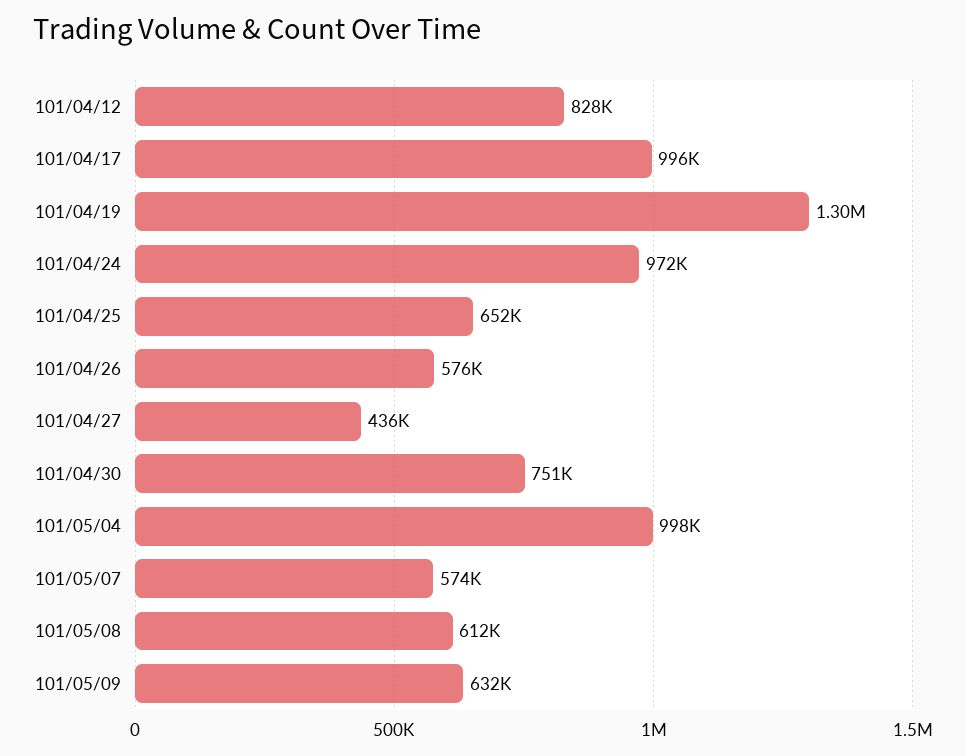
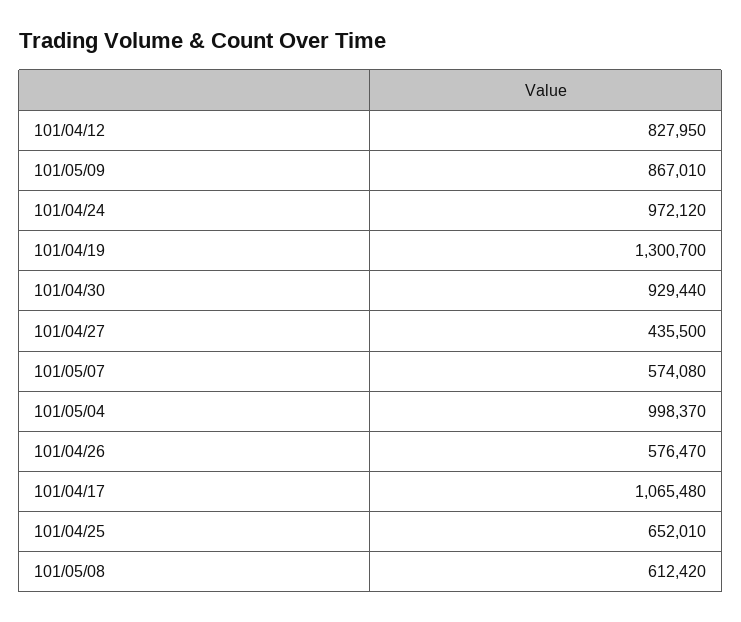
101/04/17: 996000 -> 1065480
101/04/30: 751000 -> 929440
101/05/09: 632000 -> 867010

